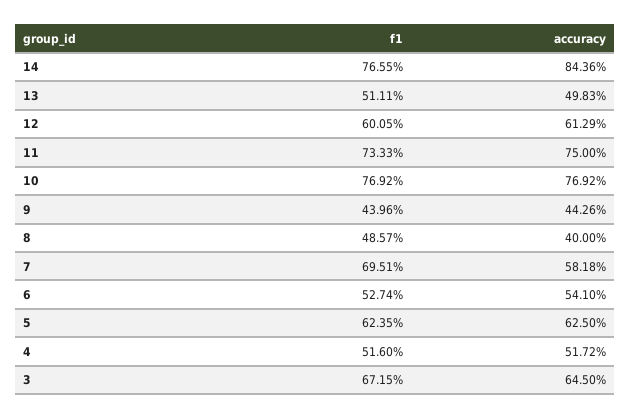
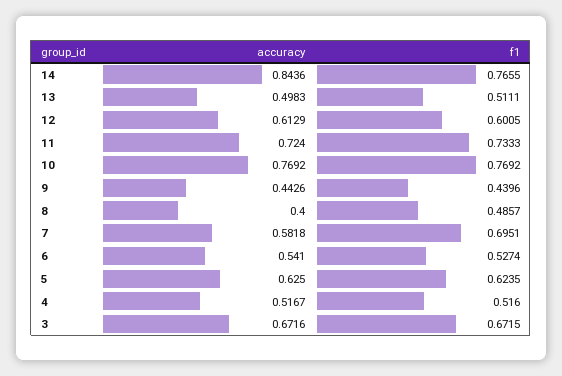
accuracy, 11: 0.75 -> 0.724
accuracy, 4: 0.5172 -> 0.5167
accuracy, 3: 0.645 -> 0.6716

